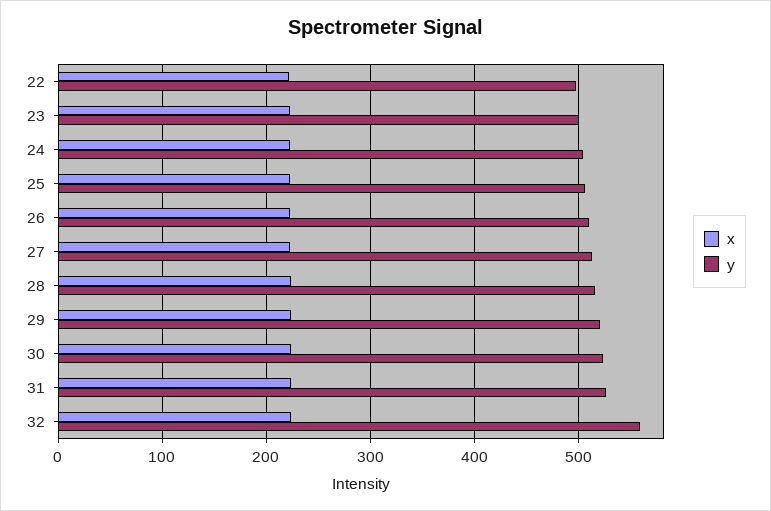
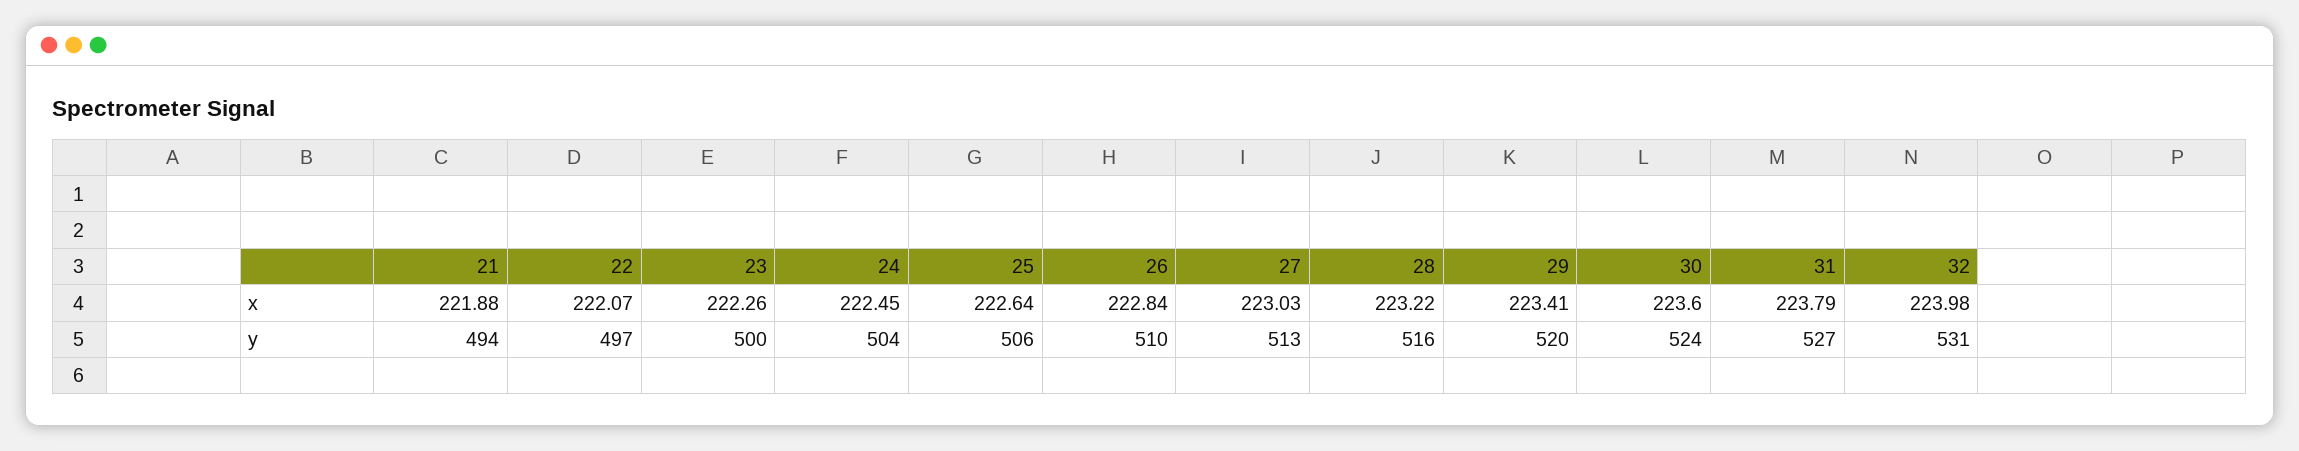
y, 32: 560 -> 531
x, 21: none -> 221.88
y, 21: none -> 494

